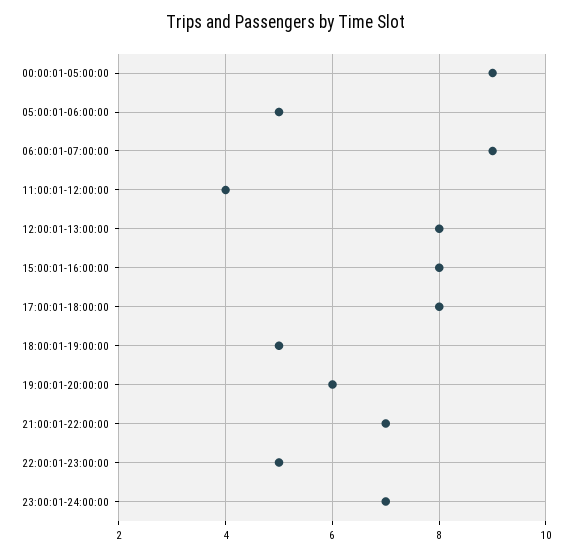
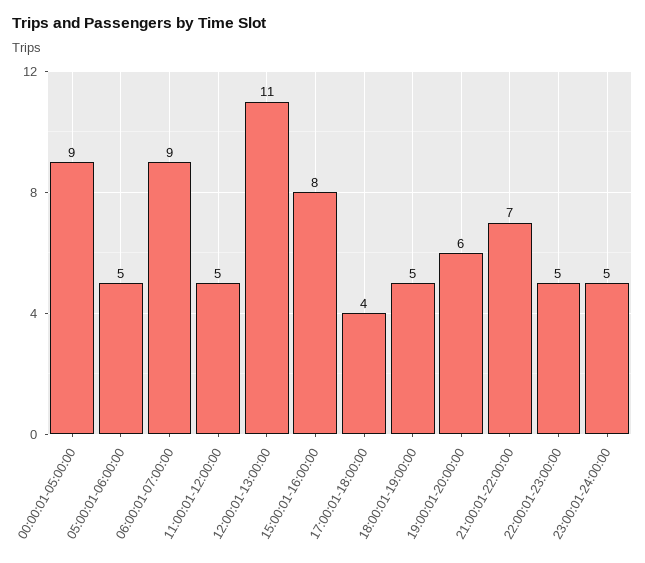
11:00:01-12:00:00: 4 -> 5
12:00:01-13:00:00: 8 -> 11
17:00:01-18:00:00: 8 -> 4
23:00:01-24:00:00: 7 -> 5

